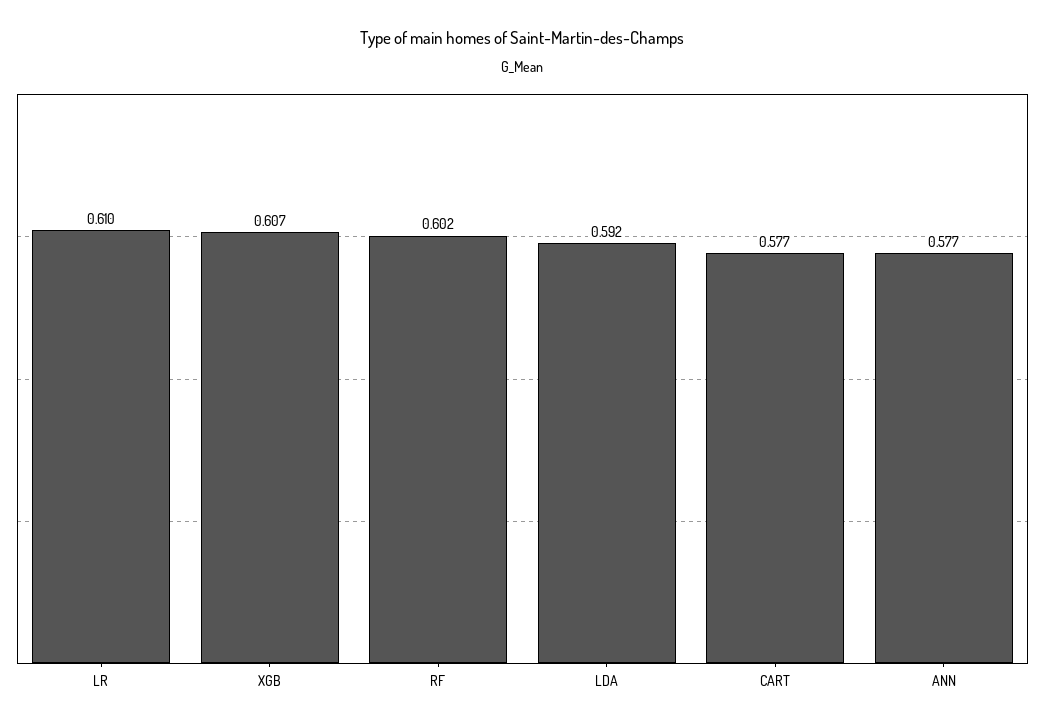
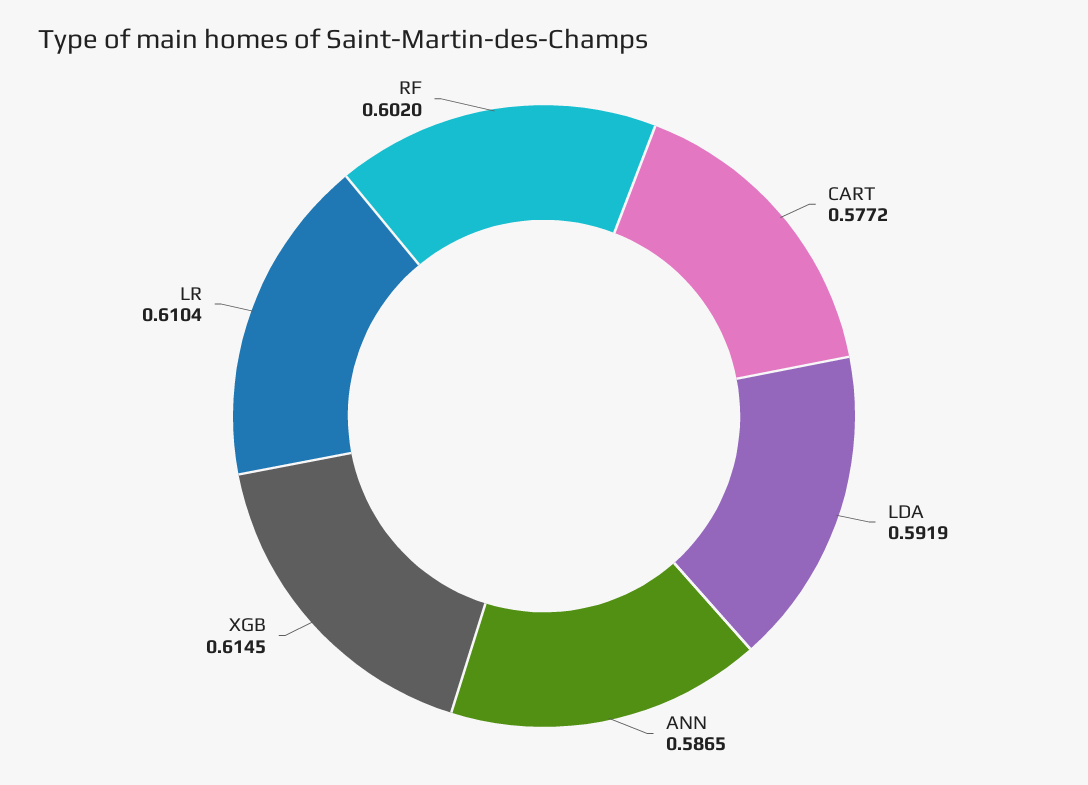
XGB: 0.607 -> 0.6145
ANN: 0.577 -> 0.5865

